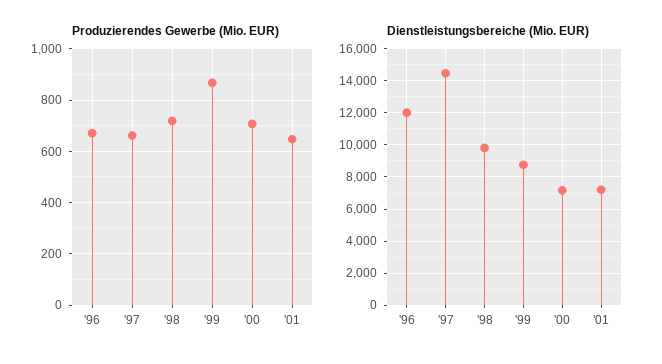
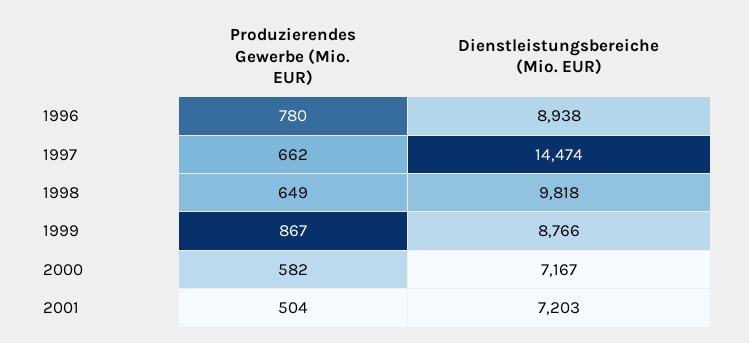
Produzierendes Gewerbe (Mio. EUR), '96: 675 -> 780
Produzierendes Gewerbe (Mio. EUR), '98: 725 -> 649
Produzierendes Gewerbe (Mio. EUR), '00: 700 -> 582
Produzierendes Gewerbe (Mio. EUR), '01: 650 -> 504
Dienstleistungsbereiche (Mio. EUR), '96: 12000 -> 8938

